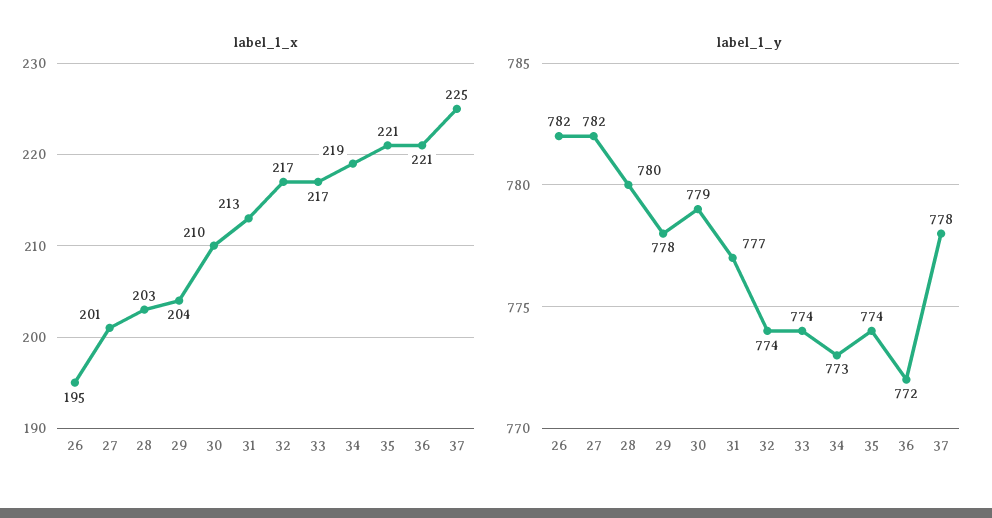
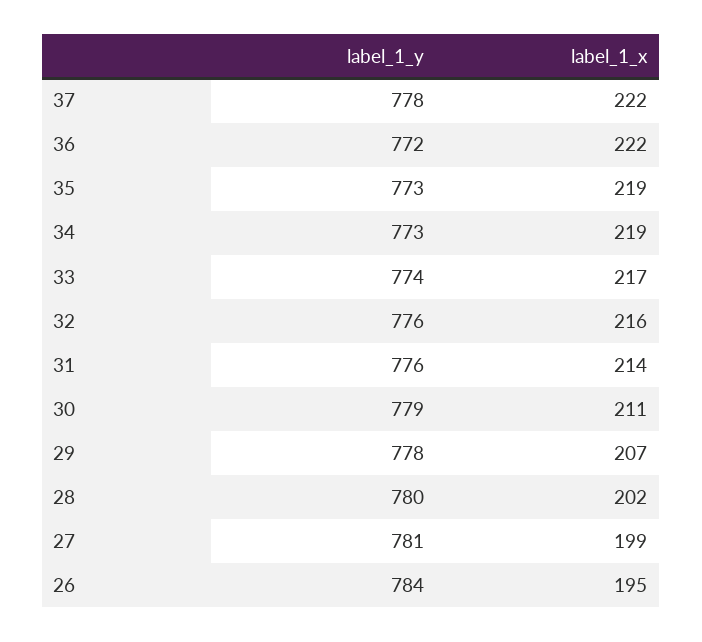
label_1_x, 27: 201 -> 199
label_1_x, 28: 203 -> 202
label_1_x, 29: 204 -> 207
label_1_x, 30: 210 -> 211
label_1_x, 31: 213 -> 214
label_1_x, 32: 217 -> 216
label_1_x, 35: 221 -> 219
label_1_x, 36: 221 -> 222
label_1_x, 37: 225 -> 222
label_1_y, 26: 782 -> 784
label_1_y, 27: 782 -> 781
label_1_y, 31: 777 -> 776
label_1_y, 32: 774 -> 776
label_1_y, 35: 774 -> 773

